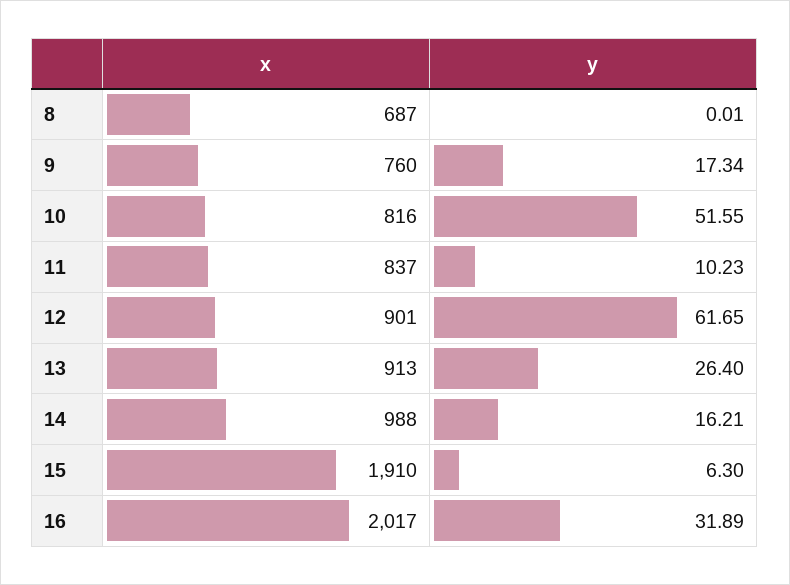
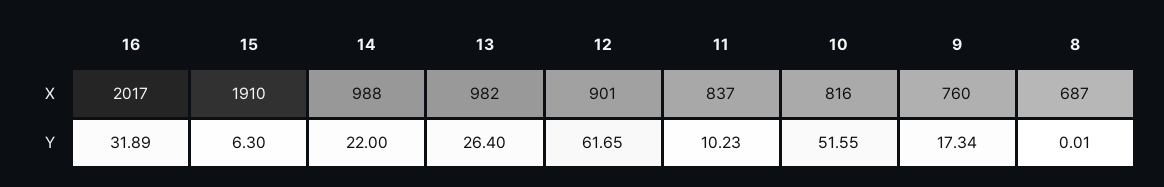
x, 13: 913 -> 982
y, 14: 16.21 -> 22

